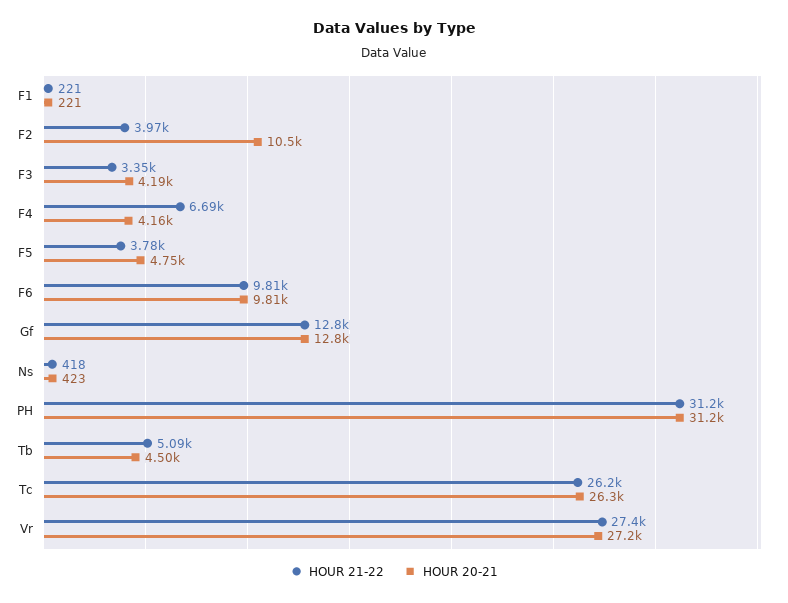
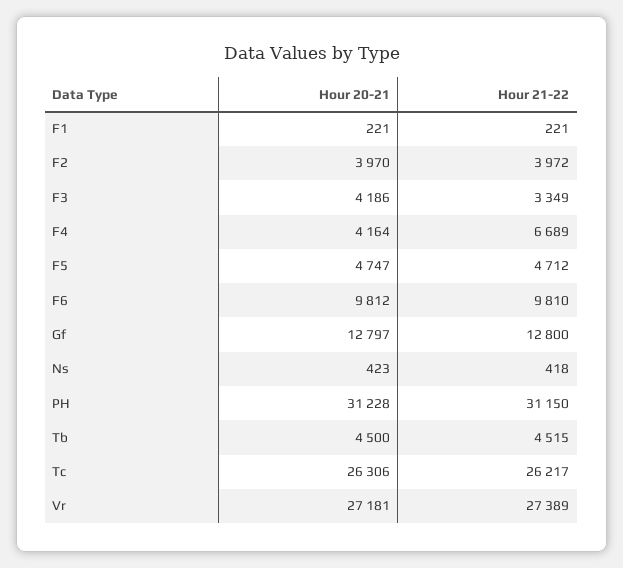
HOUR 20-21, F2: 10500 -> 3970
HOUR 21-22, F5: 3780 -> 4712
HOUR 21-22, Tb: 5090 -> 4515

